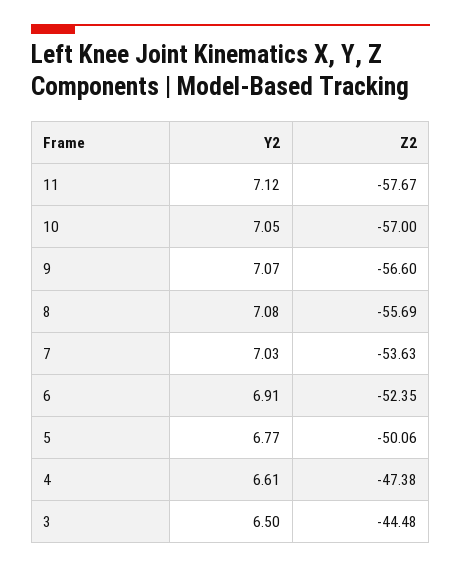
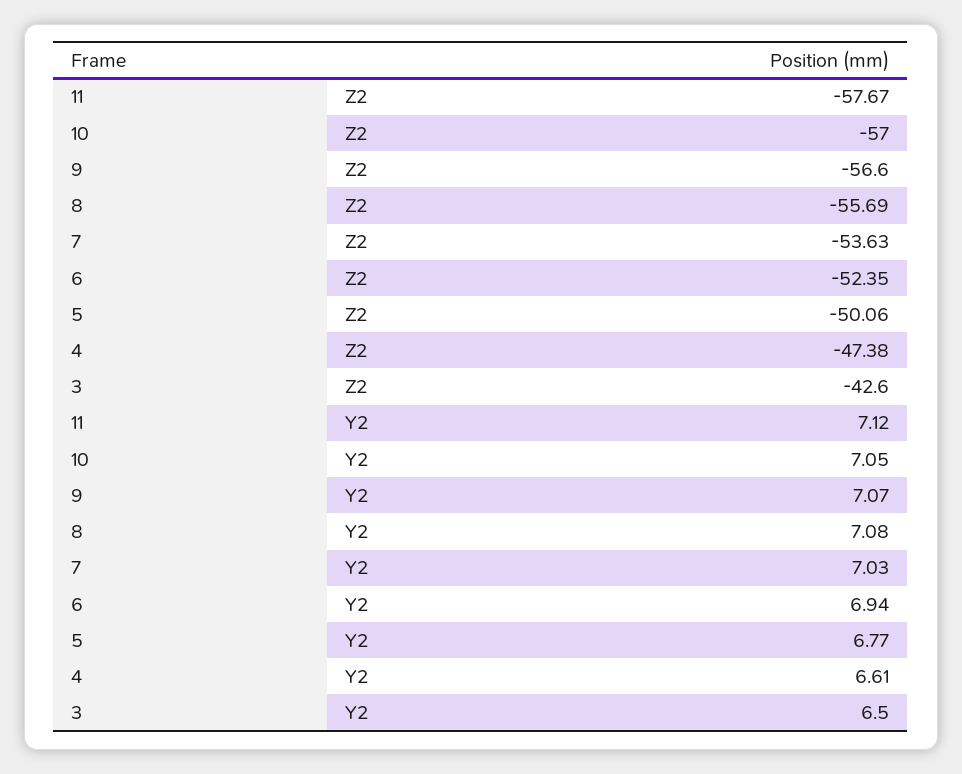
Y2, 6: 6.91 -> 6.94
Z2, 3: -44.48 -> -42.6

